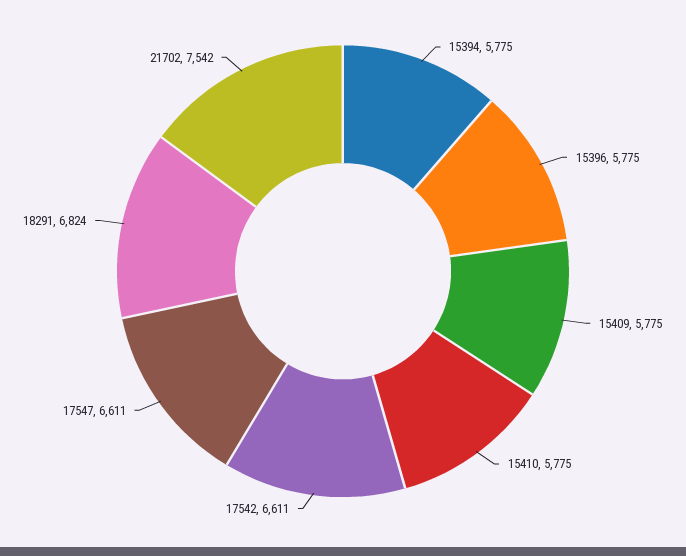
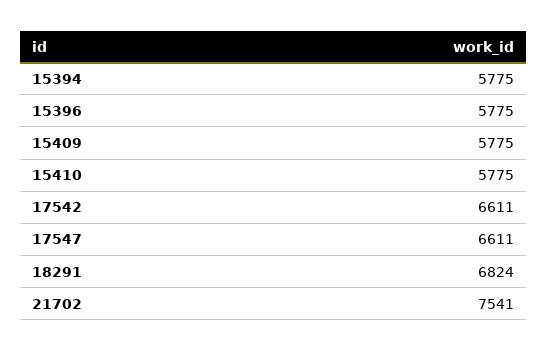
21702: 7542 -> 7541

